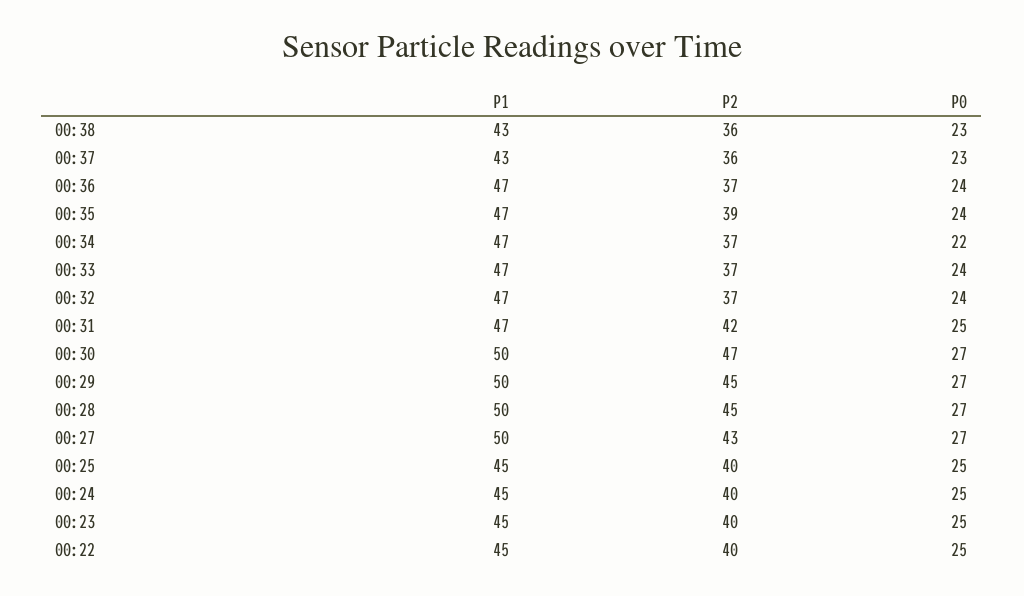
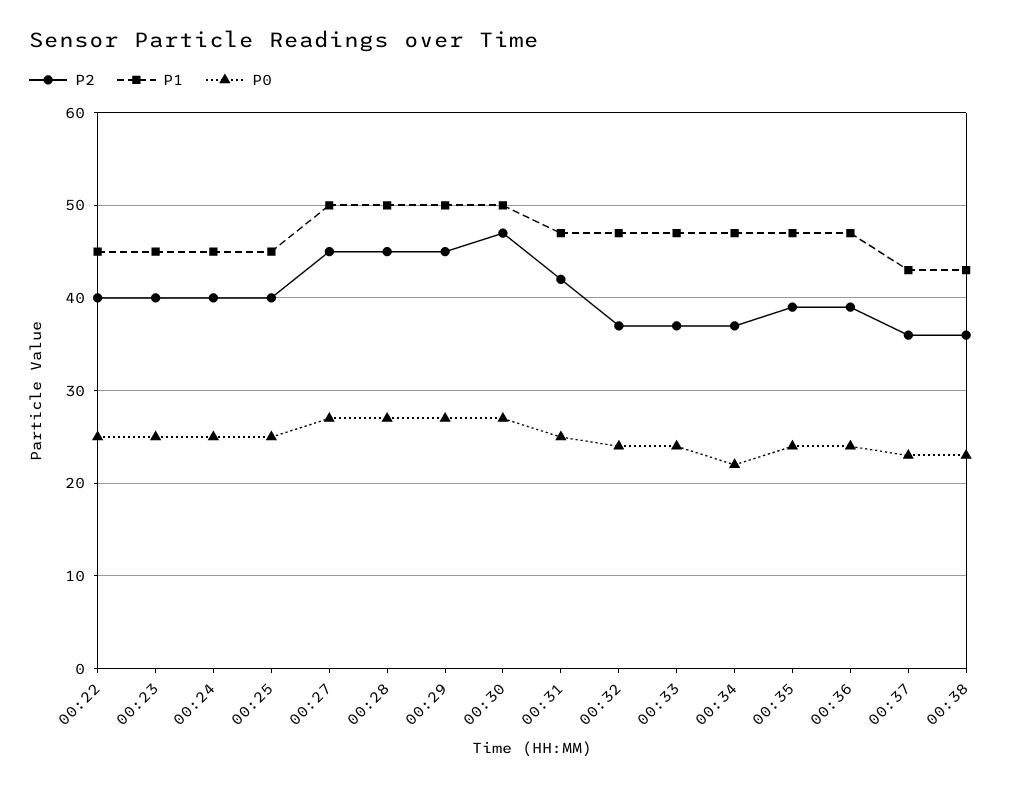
P2, 00:36: 37 -> 39
P2, 00:27: 43 -> 45

